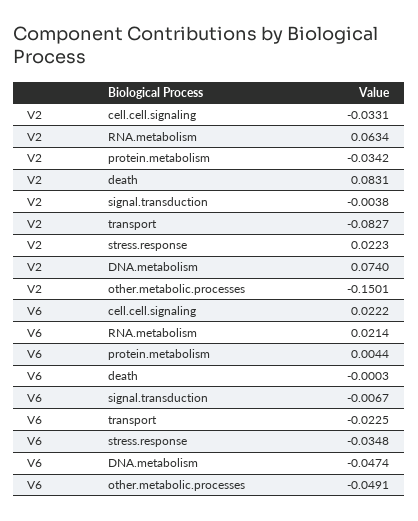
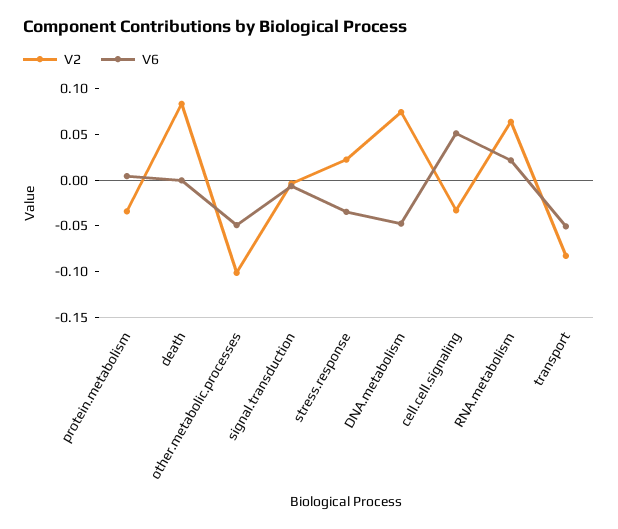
V2, other.metabolic.processes: -0.1501 -> -0.1
V6, cell.cell.signaling: 0.0222 -> 0.05
V6, transport: -0.0225 -> -0.05

